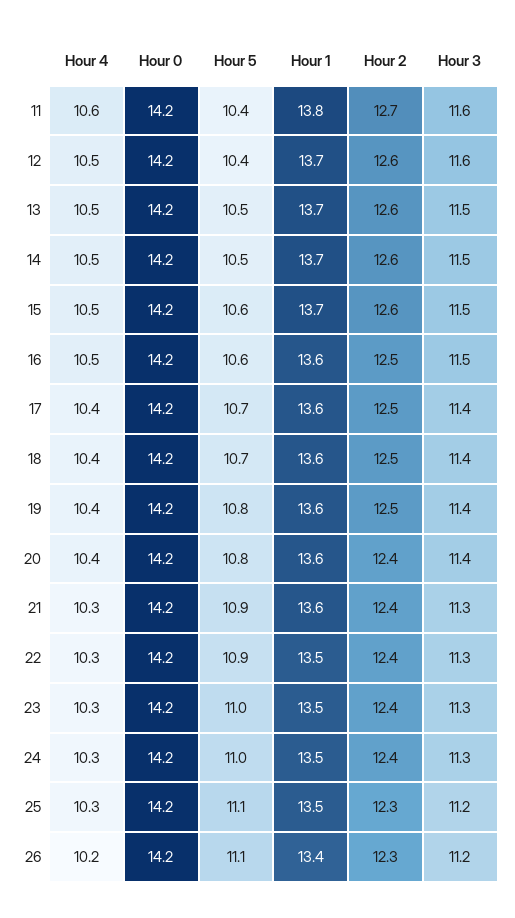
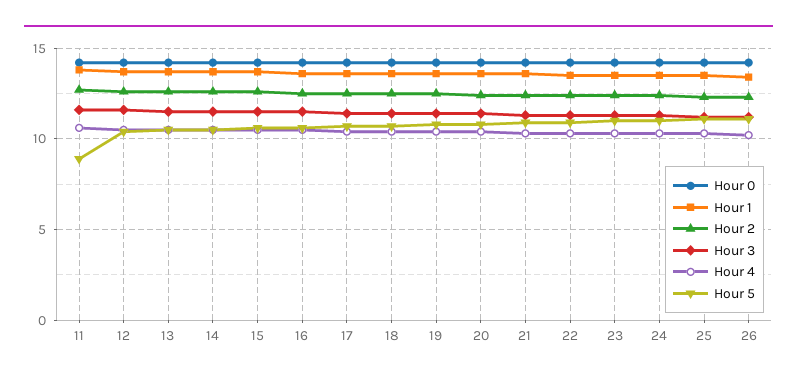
Hour 5, 11: 10.4 -> 9

